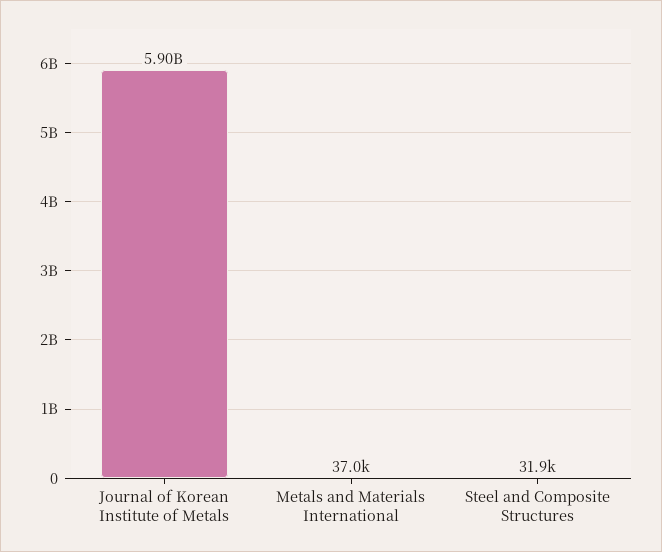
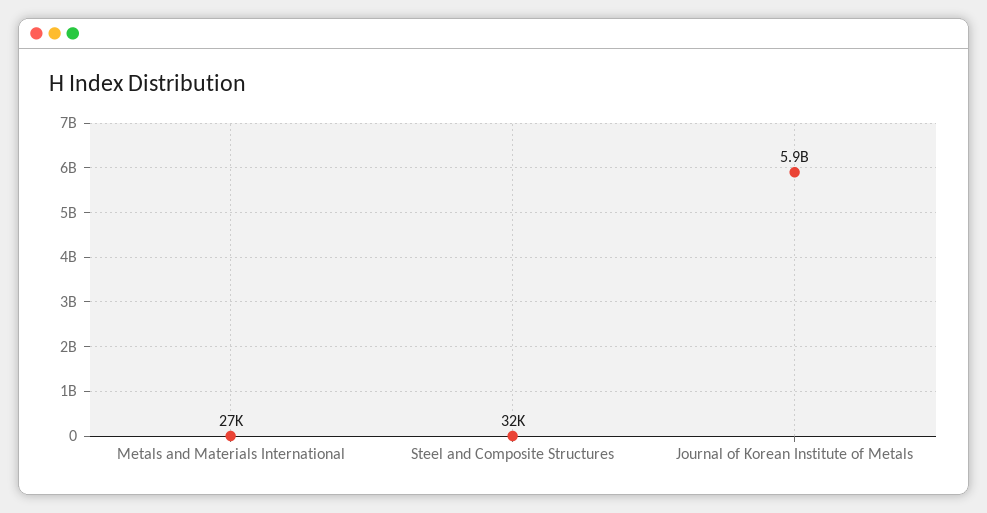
Metals and Materials International: 37000 -> 27000

